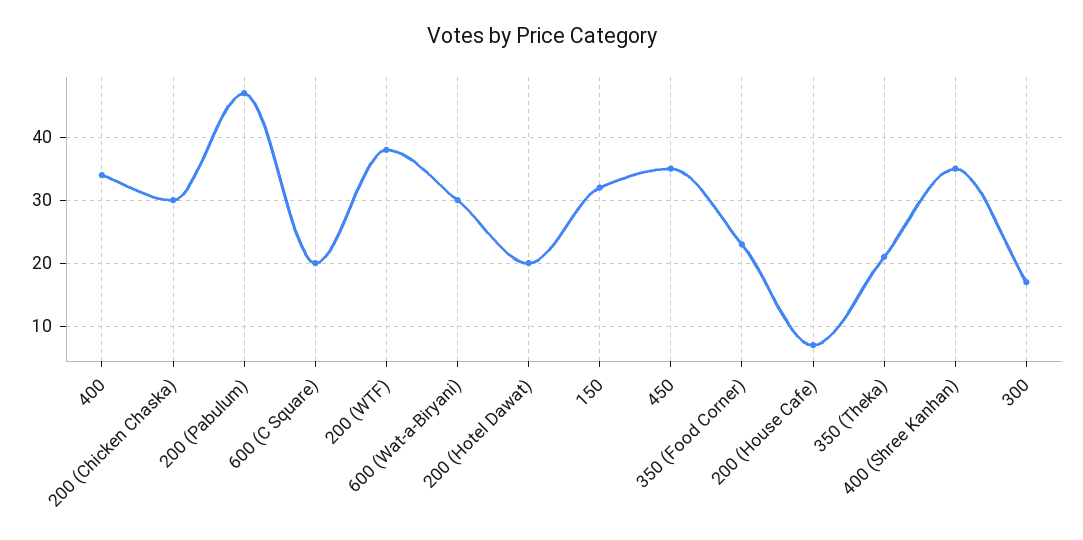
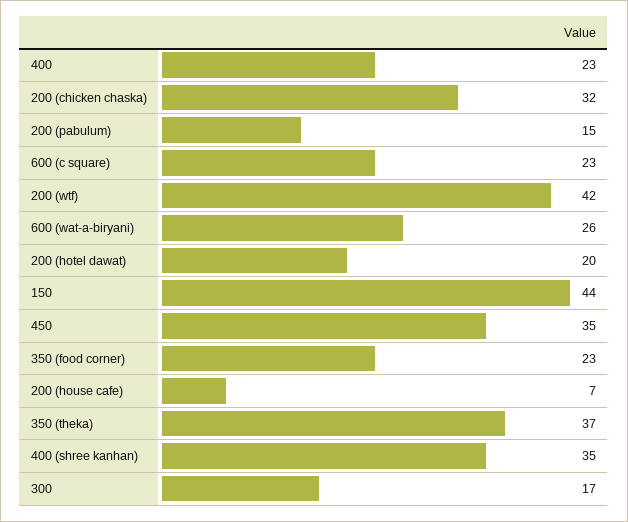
400: 34 -> 23
200 (Chicken Chaska): 30 -> 32
200 (Pabulum): 47 -> 15
600 (C Square): 20 -> 23
200 (WTF): 38 -> 42
600 (Wat-a-Biryani): 30 -> 26
150: 32 -> 44
350 (Theka): 21 -> 37

